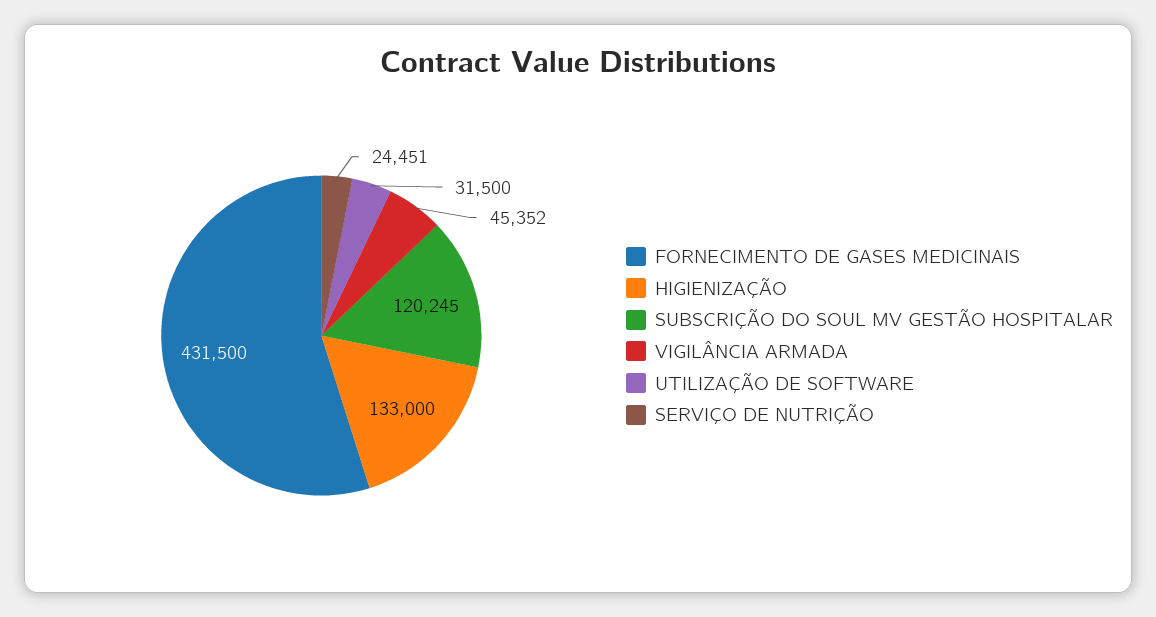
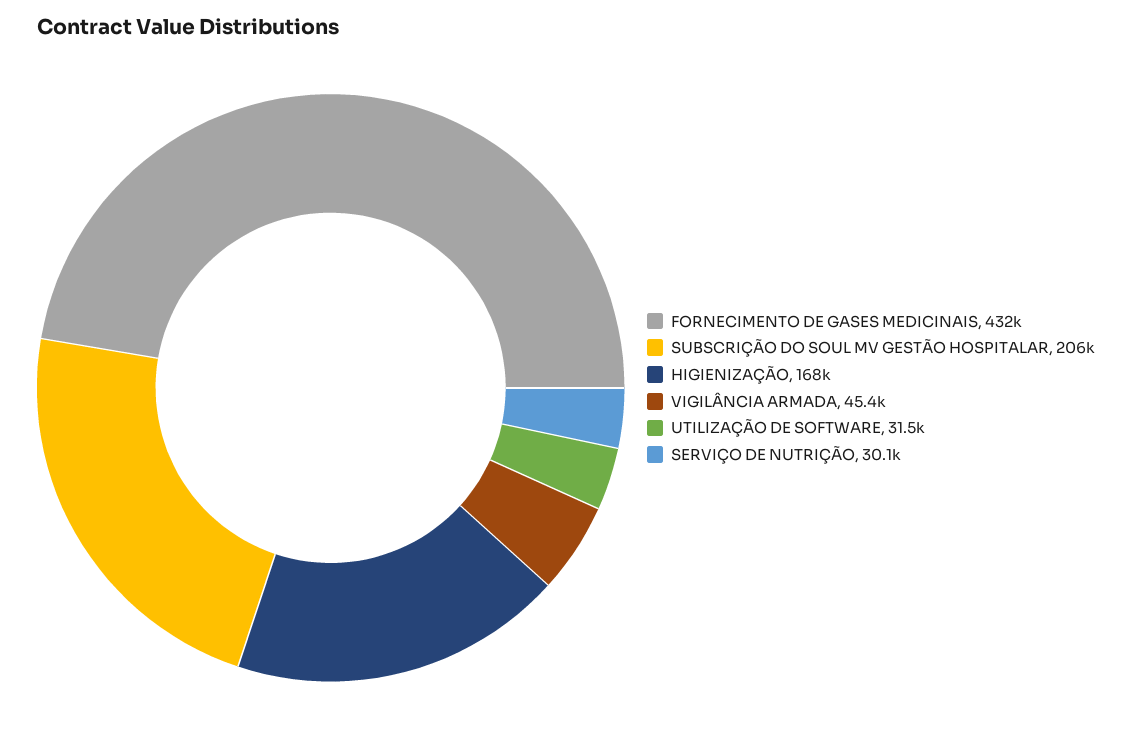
HIGIENIZAÇÃO: 133000 -> 168000
SUBSCRIÇÃO DO SOUL MV GESTÃO HOSPITALAR: 120245 -> 206000
SERVIÇO DE NUTRIÇÃO: 24451 -> 30100

